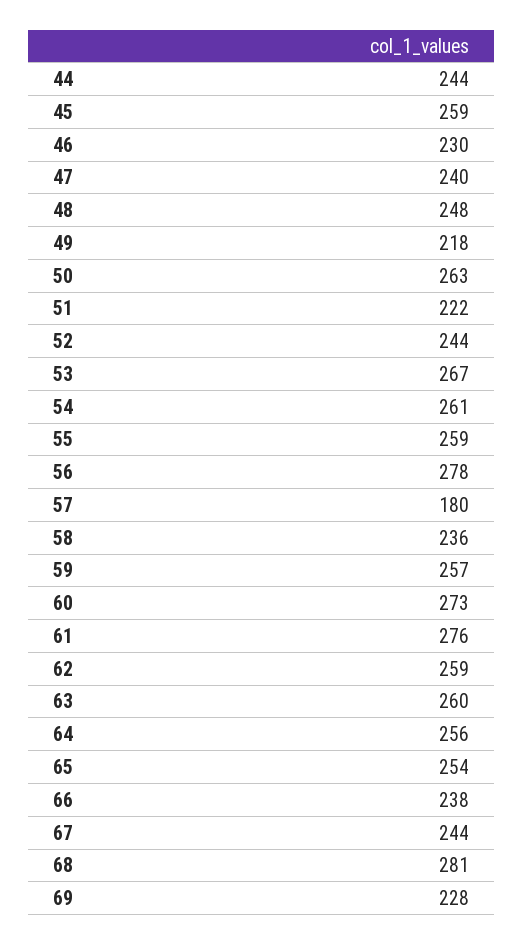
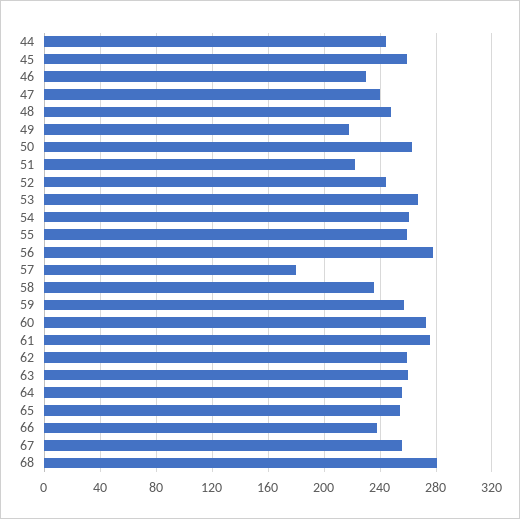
67: 244 -> 255
69: 228 -> none

